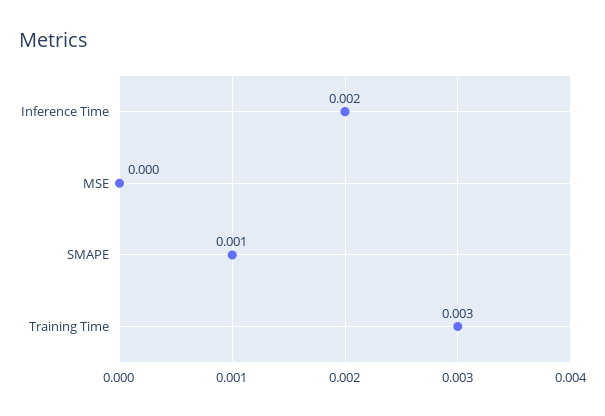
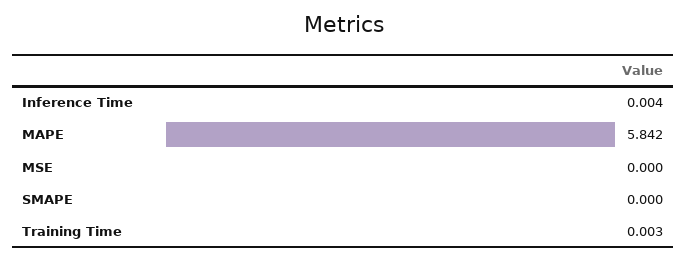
Inference Time: 0.002 -> 0.004
SMAPE: 0.001 -> 0
MAPE: none -> 5.842

